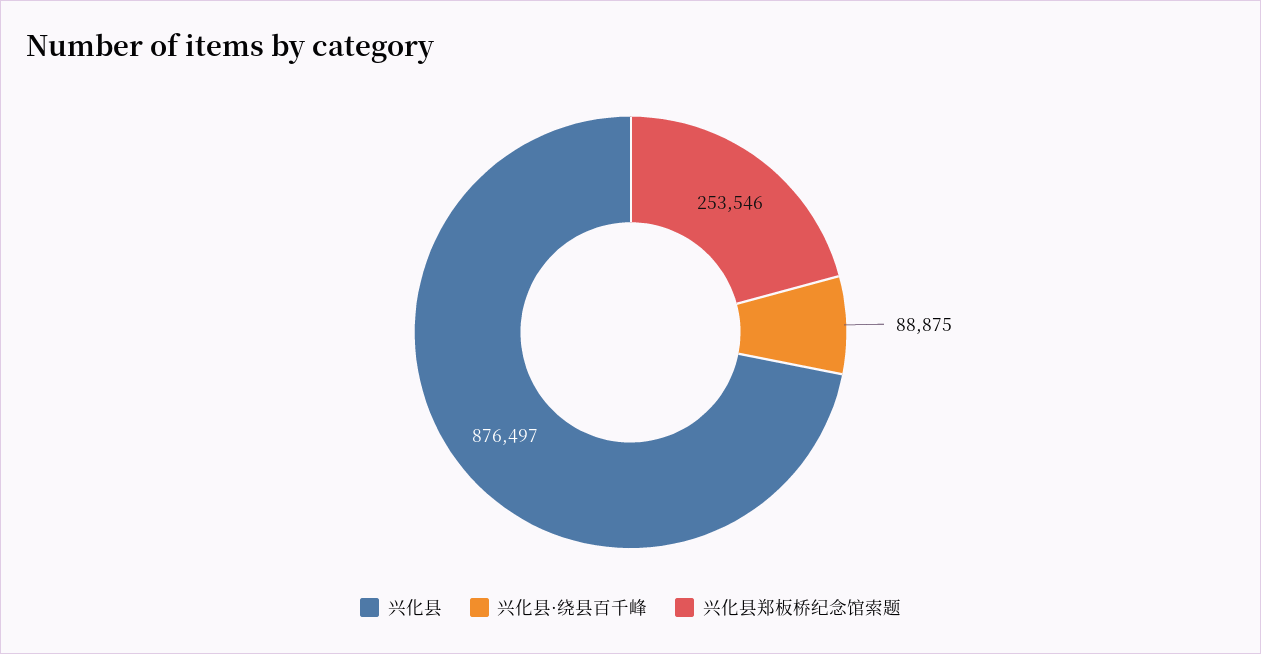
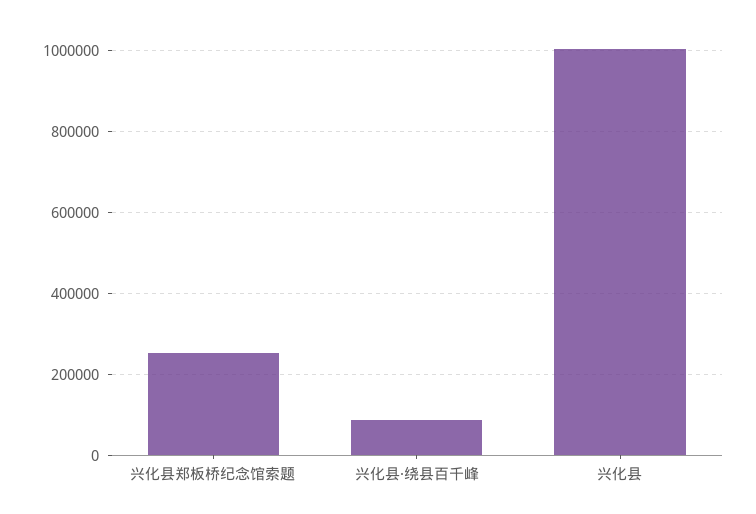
兴化县: 876497 -> 1000000

